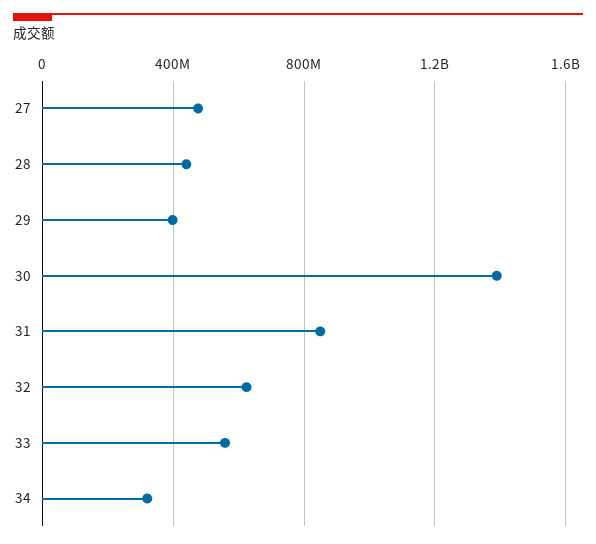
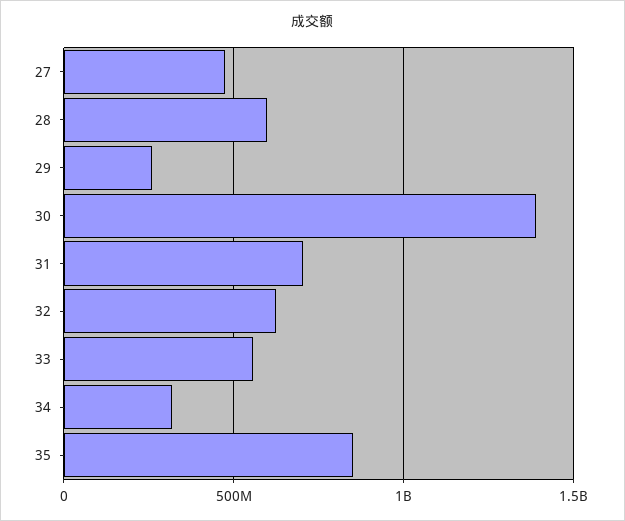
28: 450000000 -> 600000000
29: 400000000 -> 250000000
31: 850000000 -> 700000000
35: none -> 850000000

